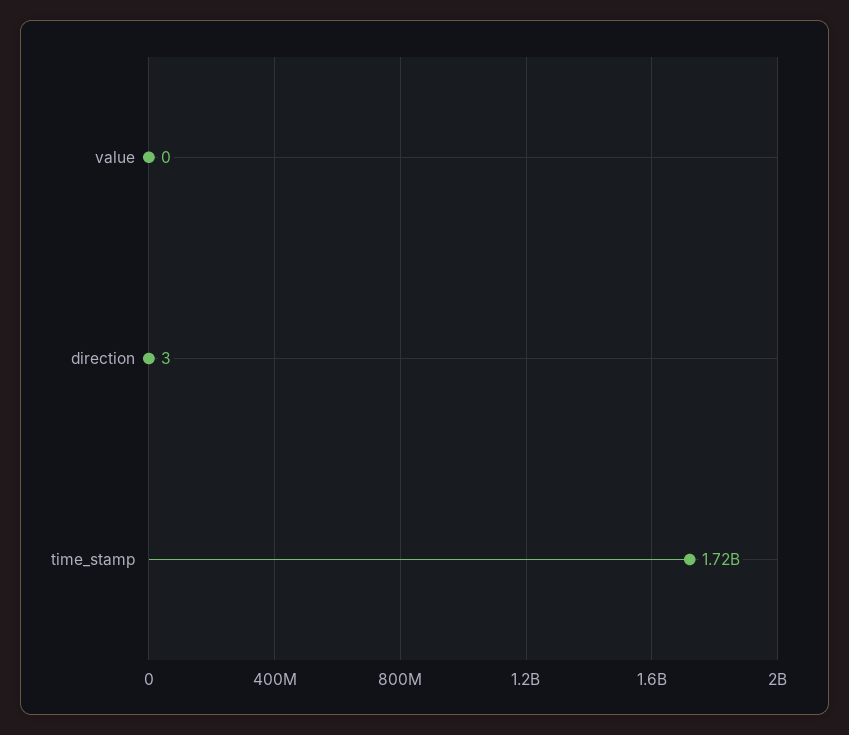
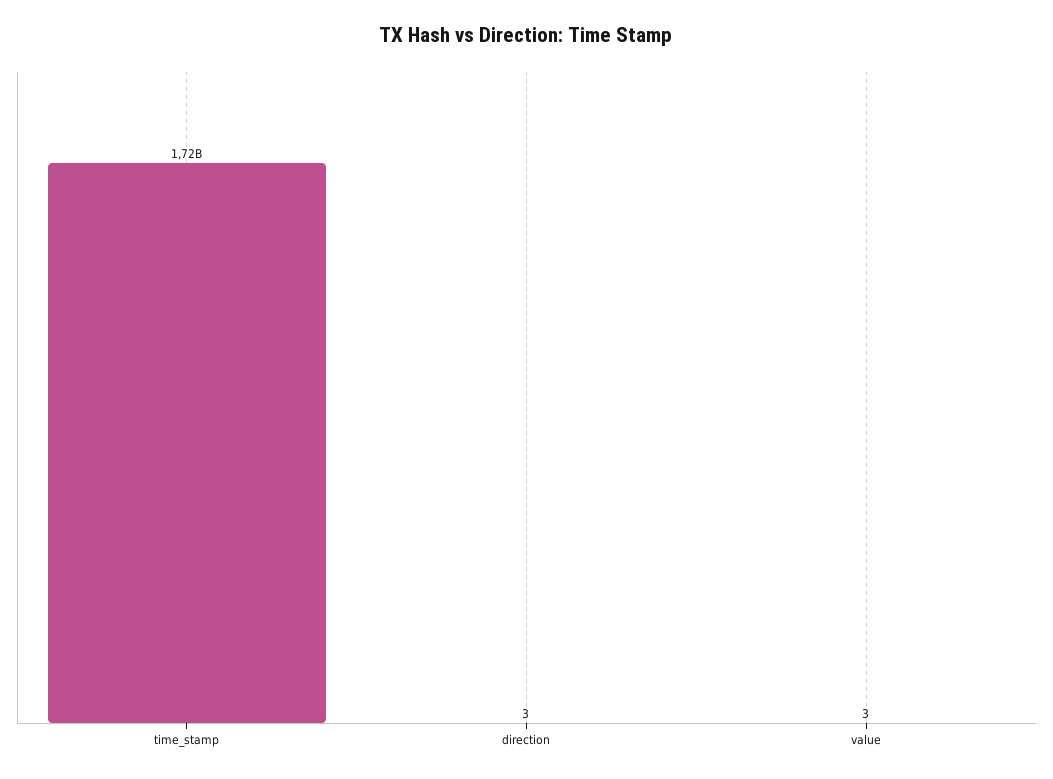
value: 0 -> 3

